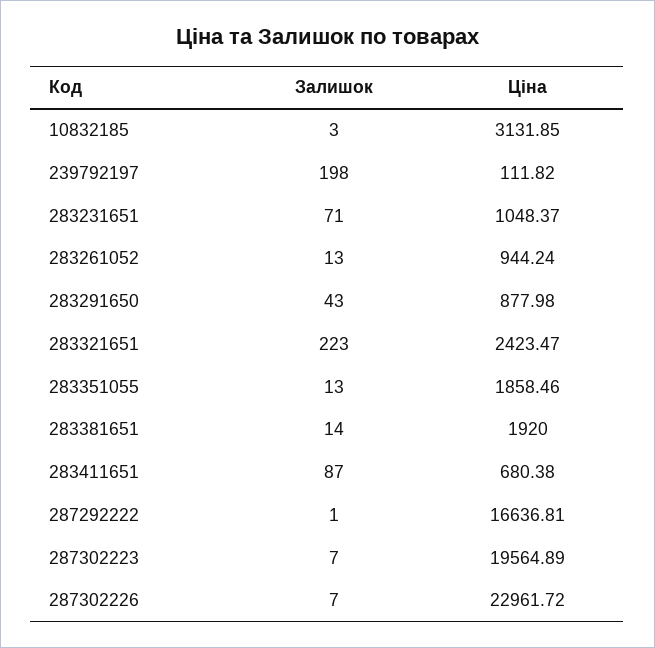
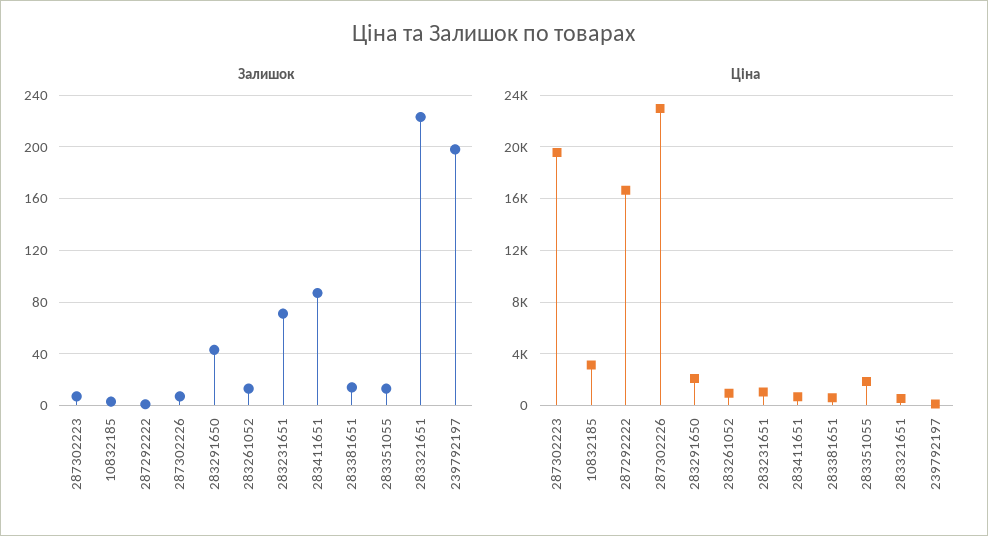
Ціна, 283291650: 877.98 -> 2000
Ціна, 283321651: 2423.47 -> 500
Ціна, 283381651: 1920 -> 500

